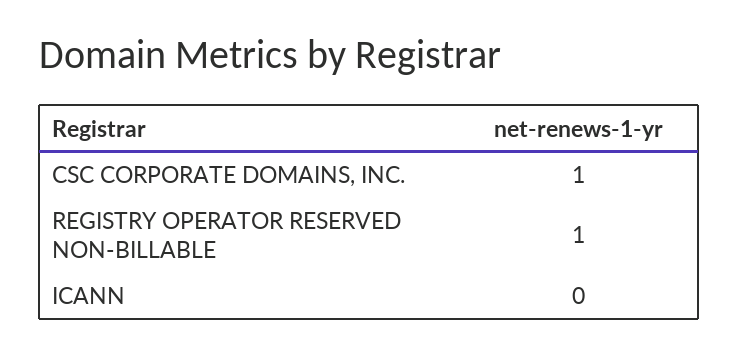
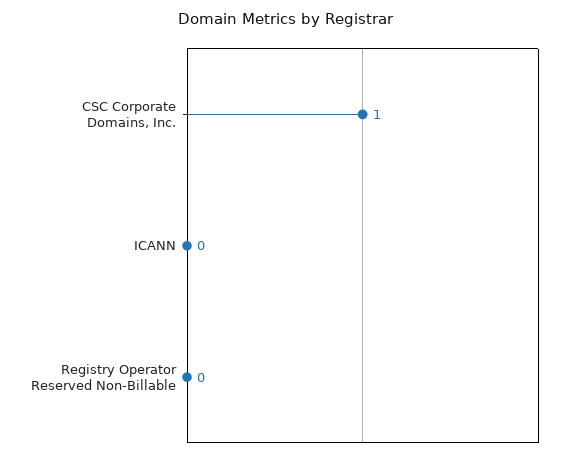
REGISTRY OPERATOR RESERVED NON-BILLABLE: 1 -> 0

